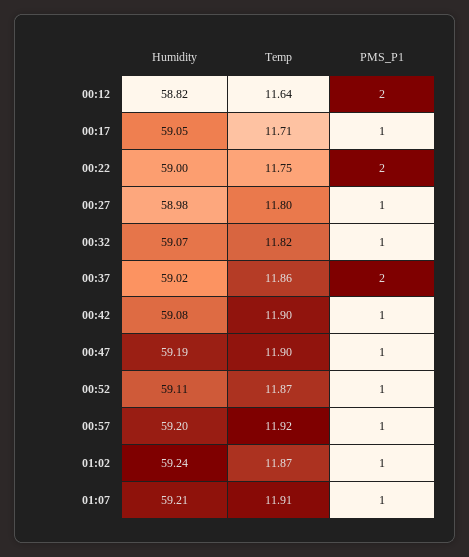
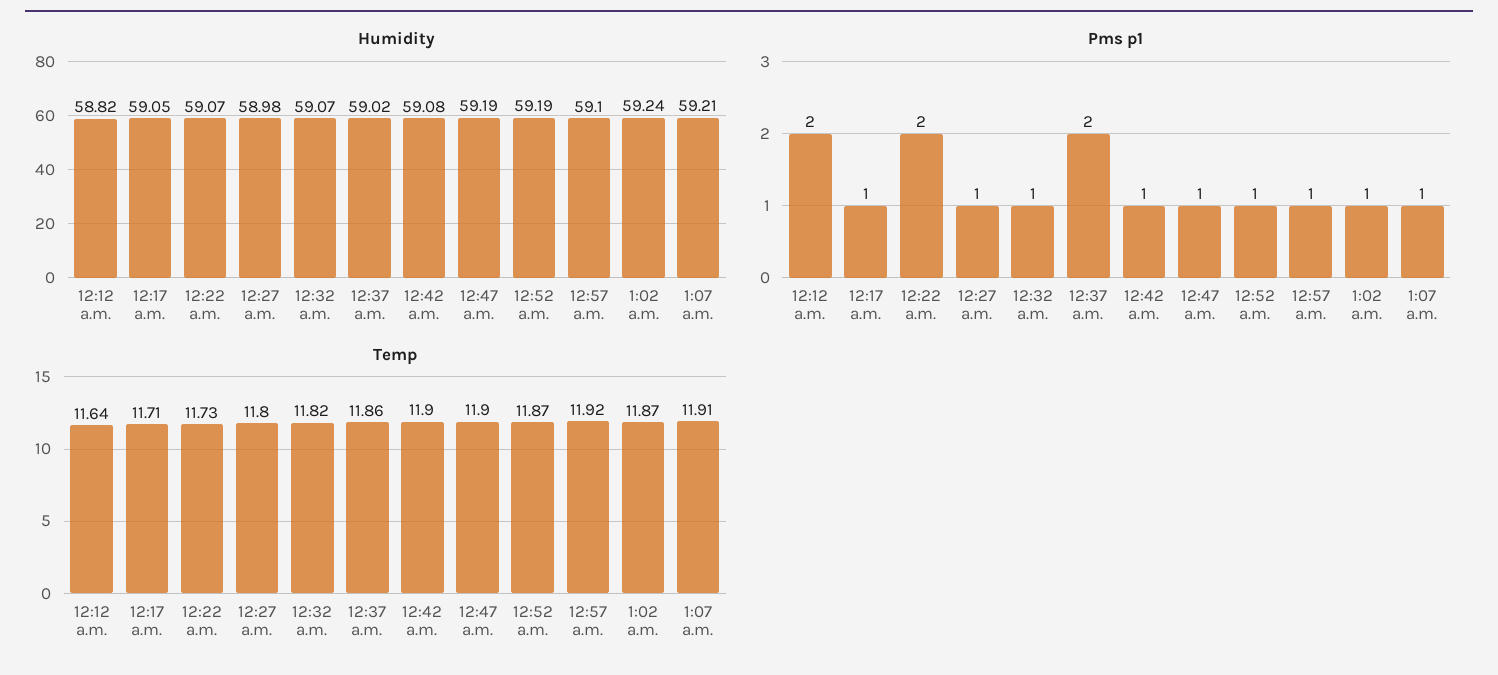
Humidity, 00:22: 59 -> 59.07
Temp, 00:22: 11.75 -> 11.73
Humidity, 00:52: 59.11 -> 59.19
Humidity, 00:57: 59.2 -> 59.1

